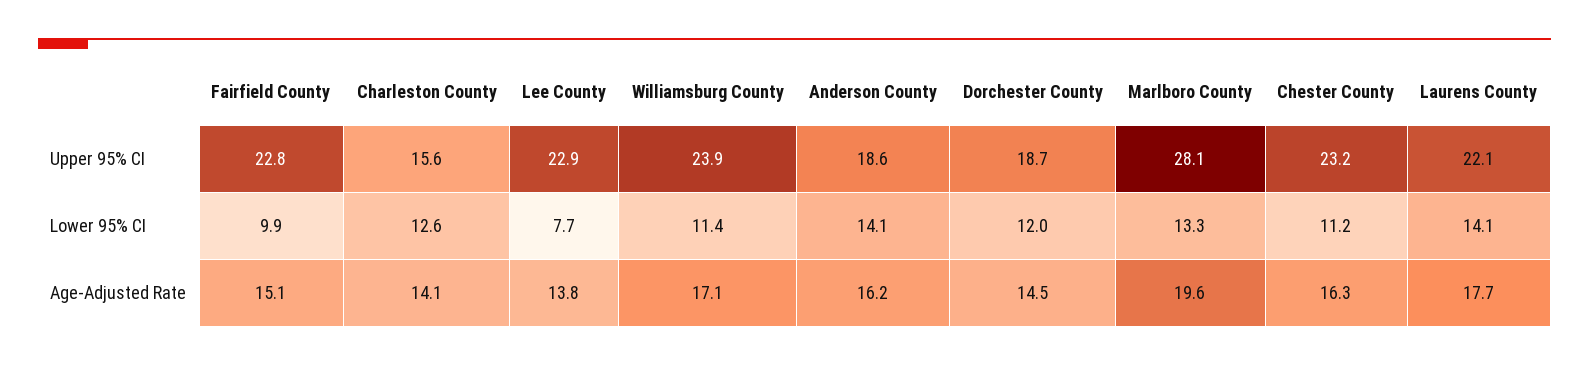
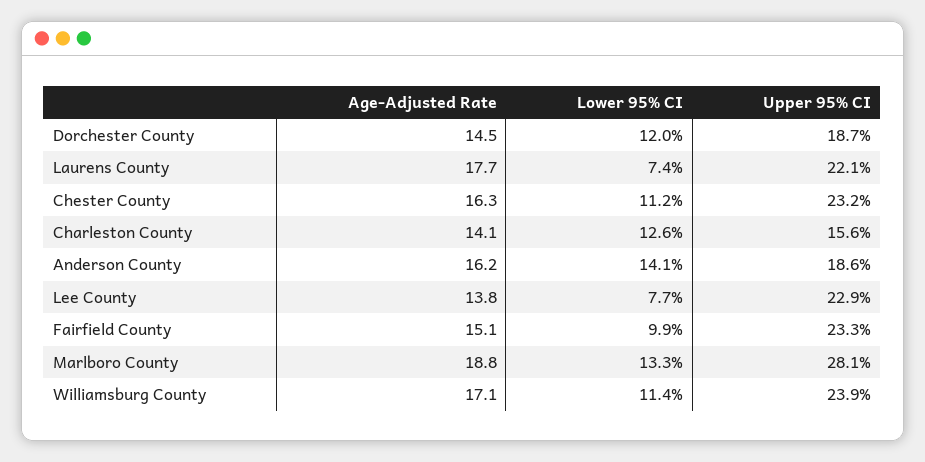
Fairfield County, Upper 95% CI: 22.8 -> 23.3
Laurens County, Lower 95% CI: 14.1 -> 7.4
Marlboro County, Age-Adjusted Rate: 19.6 -> 18.8

